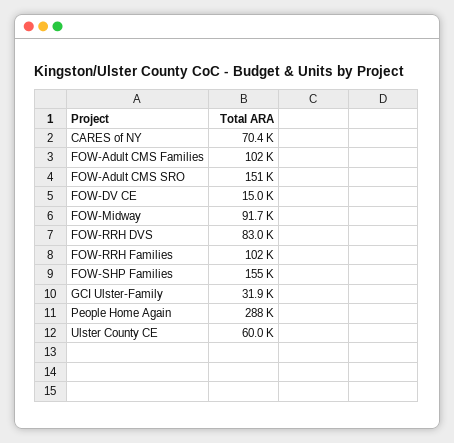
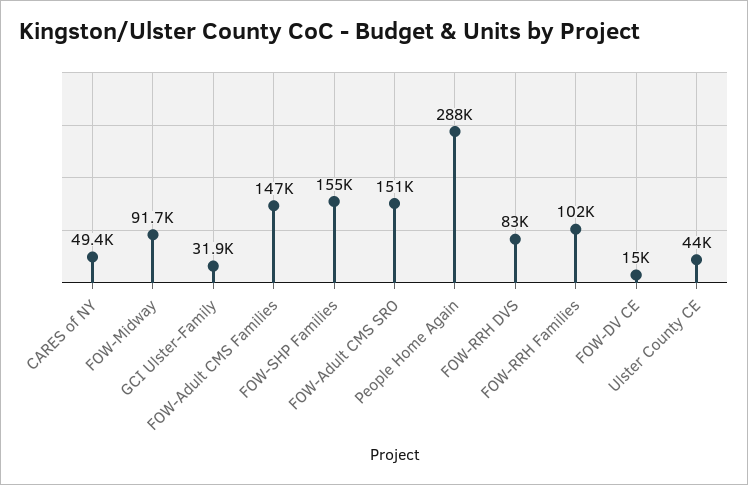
CARES of NY: 70400 -> 49400
FOW-Adult CMS Families: 102000 -> 147000
Ulster County CE: 60000 -> 44000

